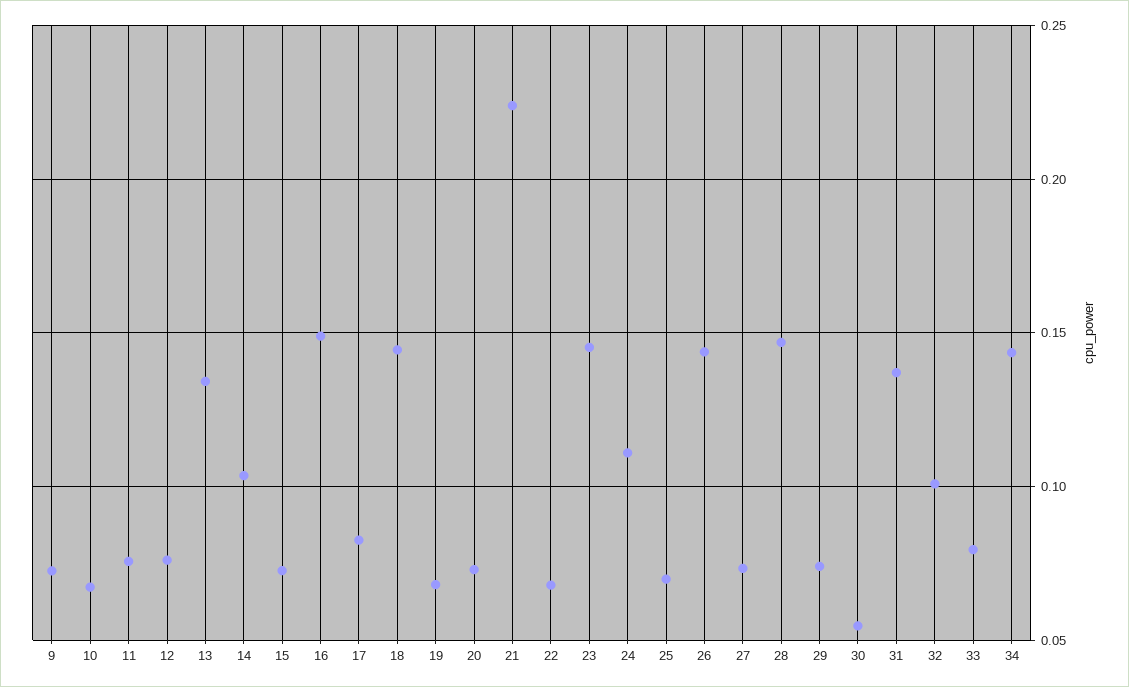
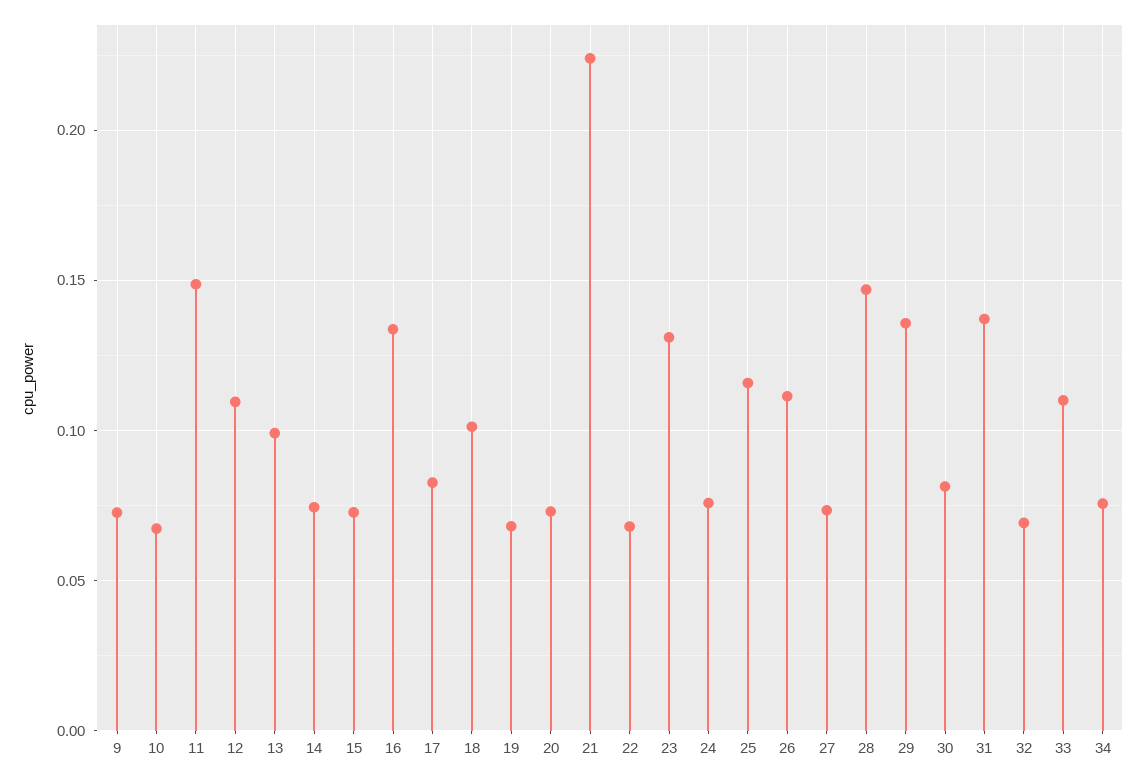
11: 0.075 -> 0.15
12: 0.075 -> 0.11
13: 0.135 -> 0.1
14: 0.105 -> 0.075
16: 0.15 -> 0.135
18: 0.145 -> 0.1
23: 0.145 -> 0.13
24: 0.11 -> 0.075
25: 0.07 -> 0.115
26: 0.145 -> 0.11
29: 0.075 -> 0.135
30: 0.055 -> 0.08
32: 0.1 -> 0.07
33: 0.08 -> 0.11
34: 0.145 -> 0.075

